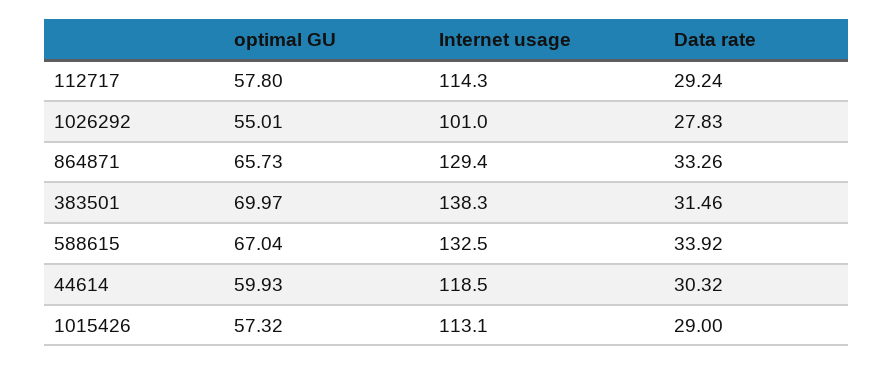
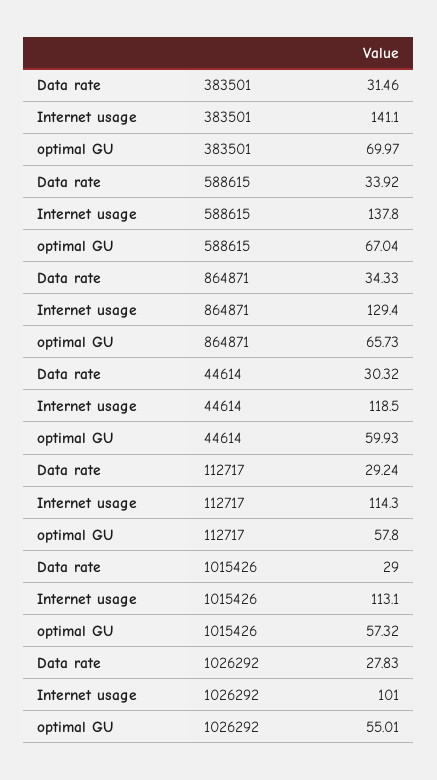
Data rate, 864871: 33.26 -> 34.33
Internet usage, 383501: 138.3 -> 141.1
Internet usage, 588615: 132.5 -> 137.8

